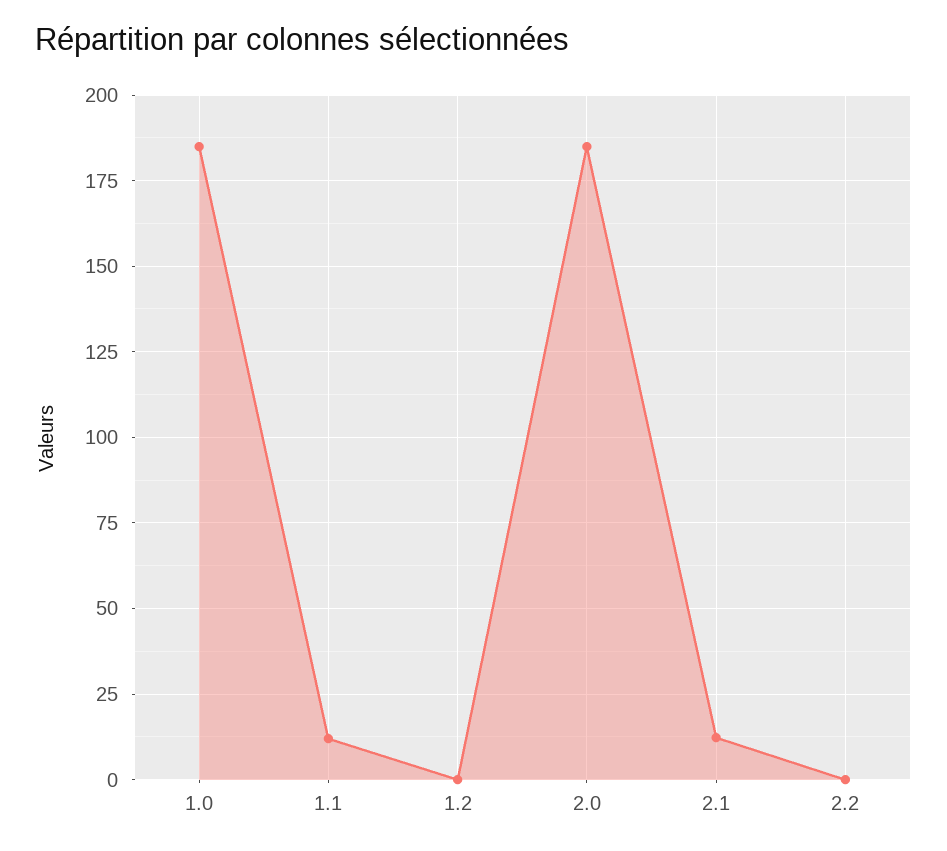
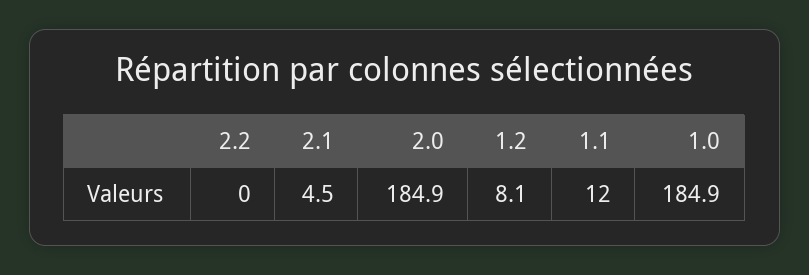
1.2: 0 -> 8.1
2.1: 12.5 -> 4.5

